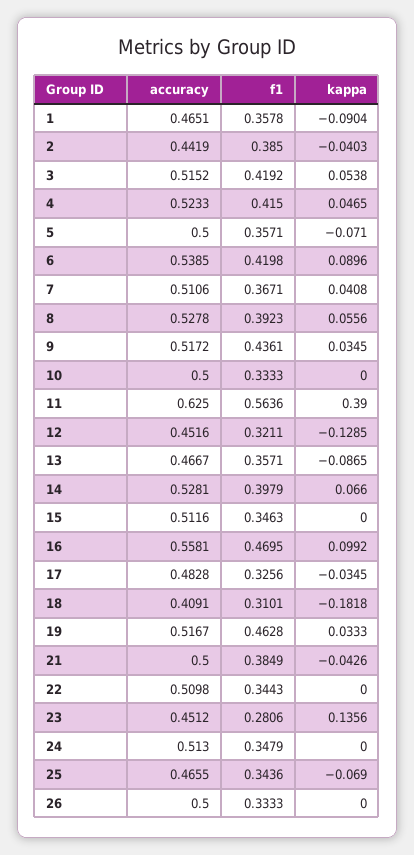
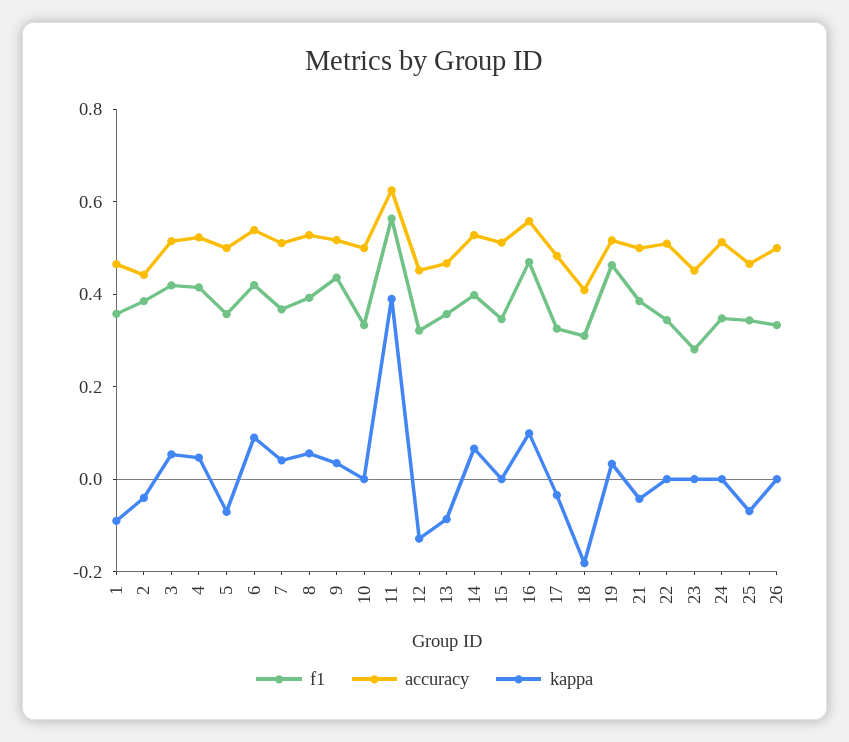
kappa, 23: 0.1356 -> 0

